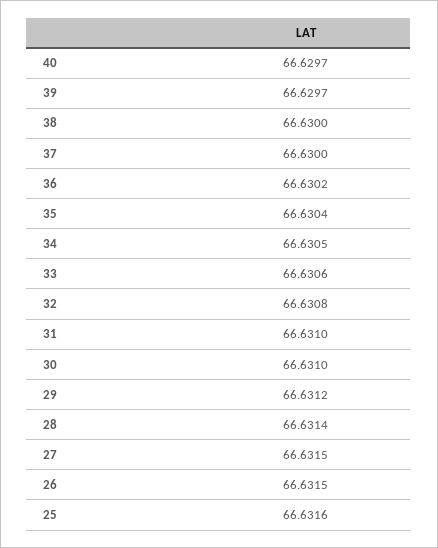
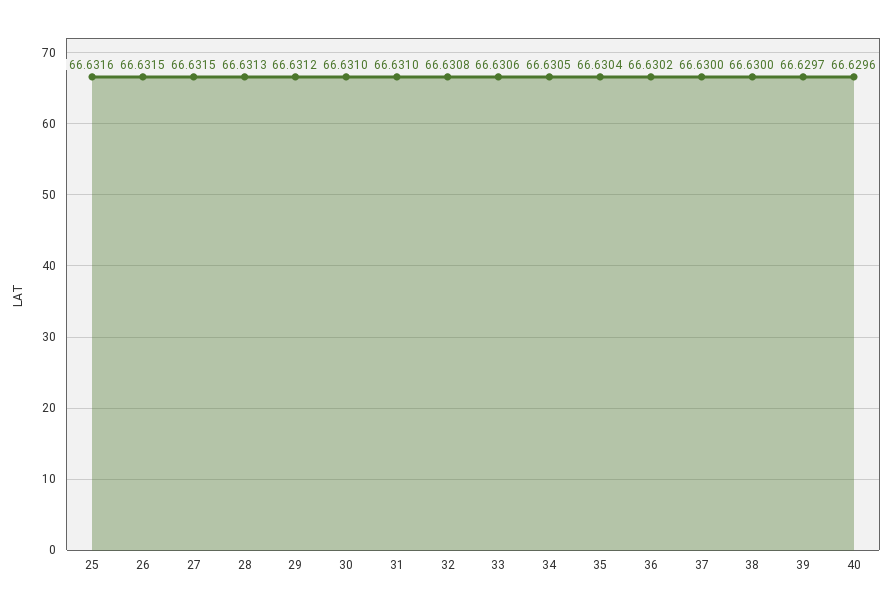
40: 66.6297 -> 66.6296
28: 66.6314 -> 66.6313

